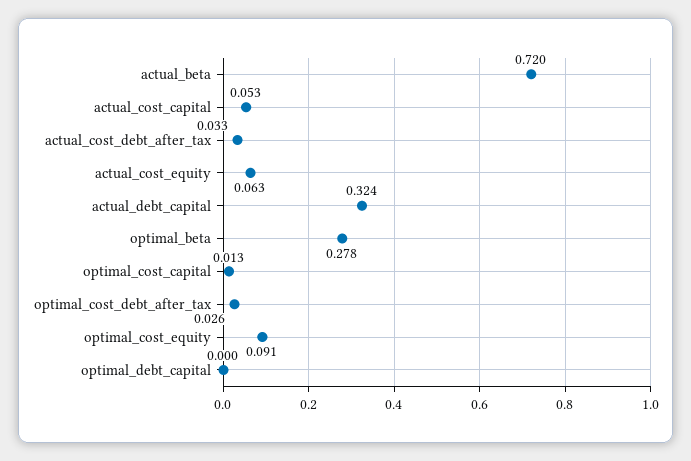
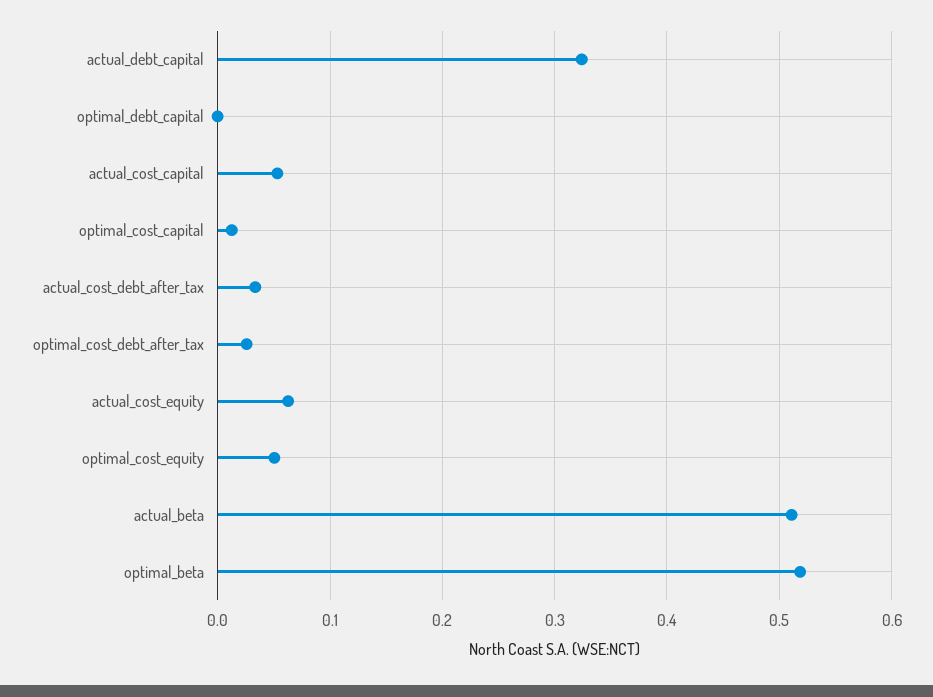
actual_beta: 0.72 -> 0.51
optimal_beta: 0.278 -> 0.52
optimal_cost_equity: 0.091 -> 0.05

